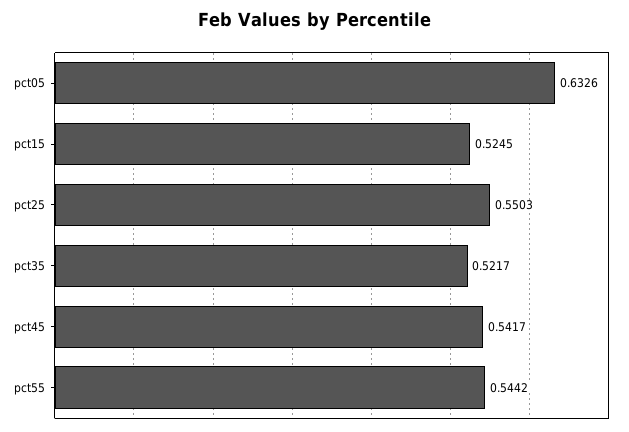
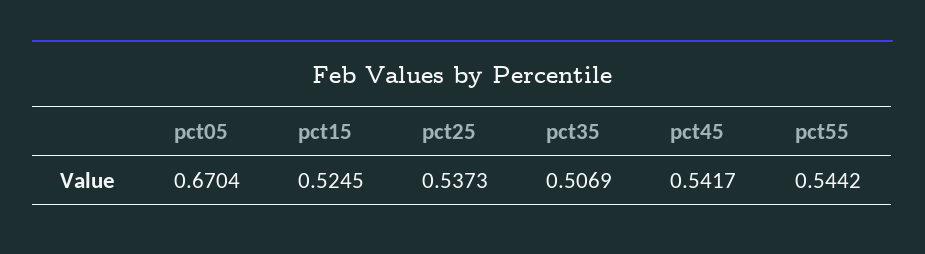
pct05: 0.6326 -> 0.6704
pct25: 0.5503 -> 0.5373
pct35: 0.5217 -> 0.5069

